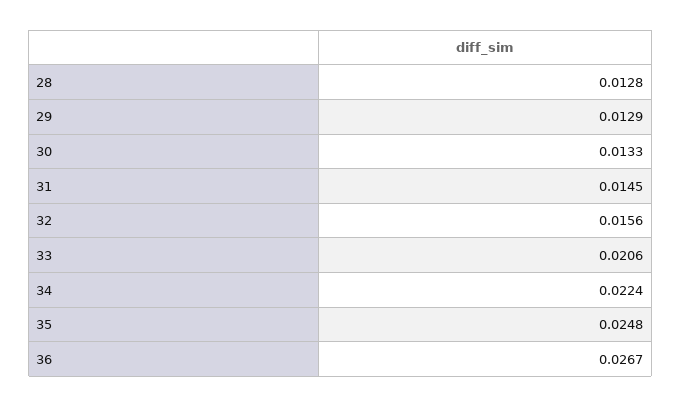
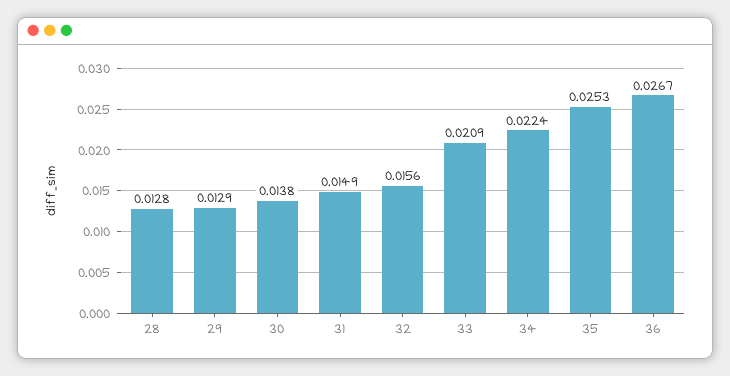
30: 0.0133 -> 0.0138
31: 0.0145 -> 0.0149
33: 0.0206 -> 0.0209
35: 0.0248 -> 0.0253

